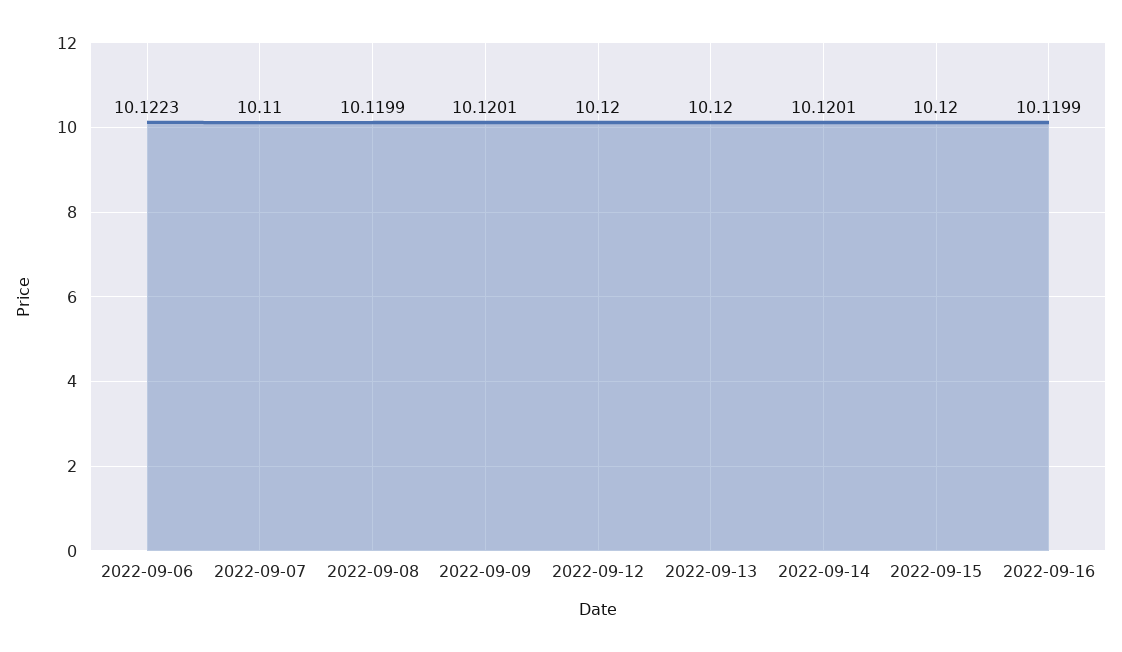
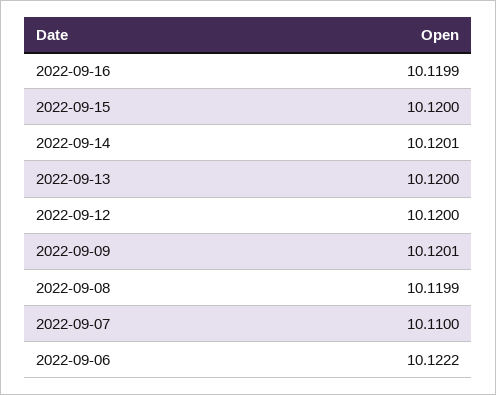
2022-09-06: 10.1223 -> 10.1222

